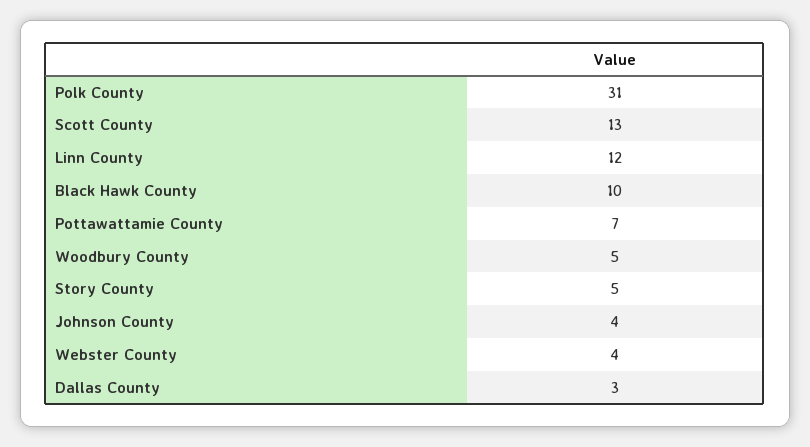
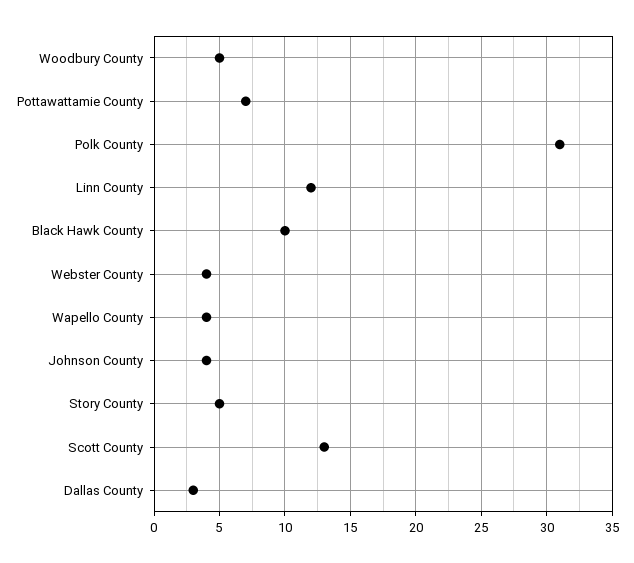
Wapello County: none -> 4

